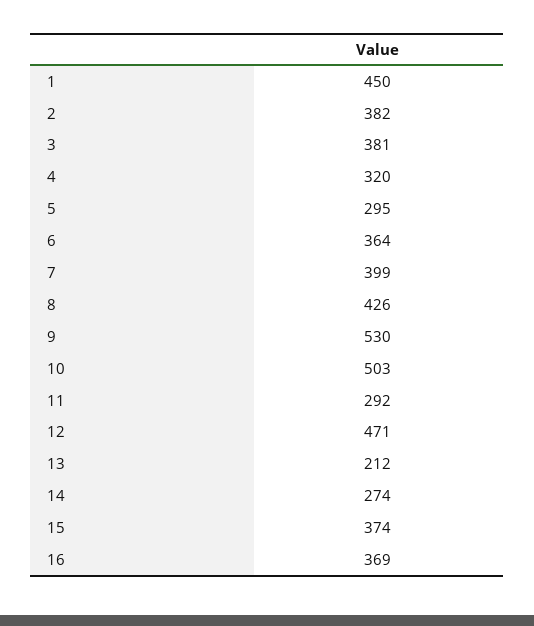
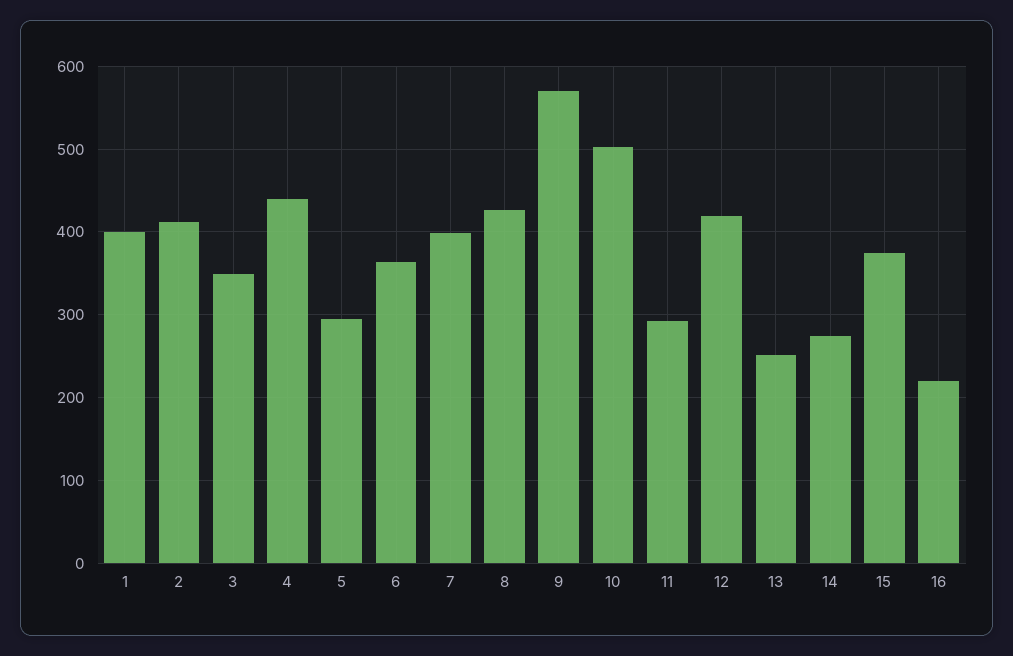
1: 450 -> 400
2: 382 -> 410
3: 381 -> 350
4: 320 -> 440
9: 530 -> 570
12: 471 -> 420
13: 212 -> 250
16: 369 -> 220

